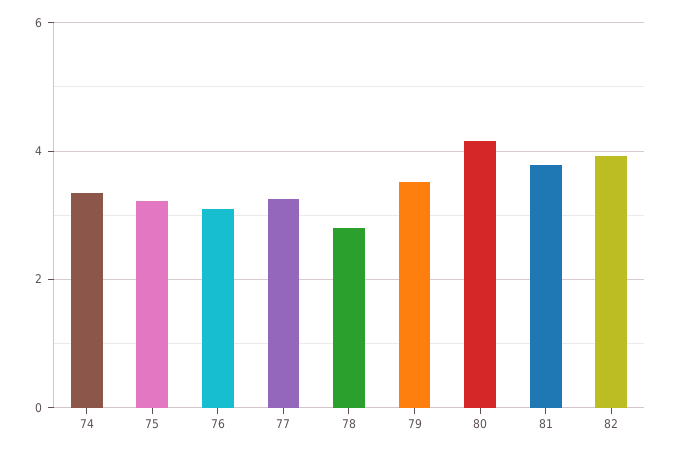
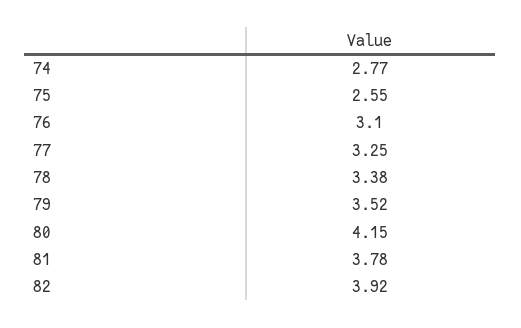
74: 3.4 -> 2.77
75: 3.2 -> 2.55
78: 2.8 -> 3.38

